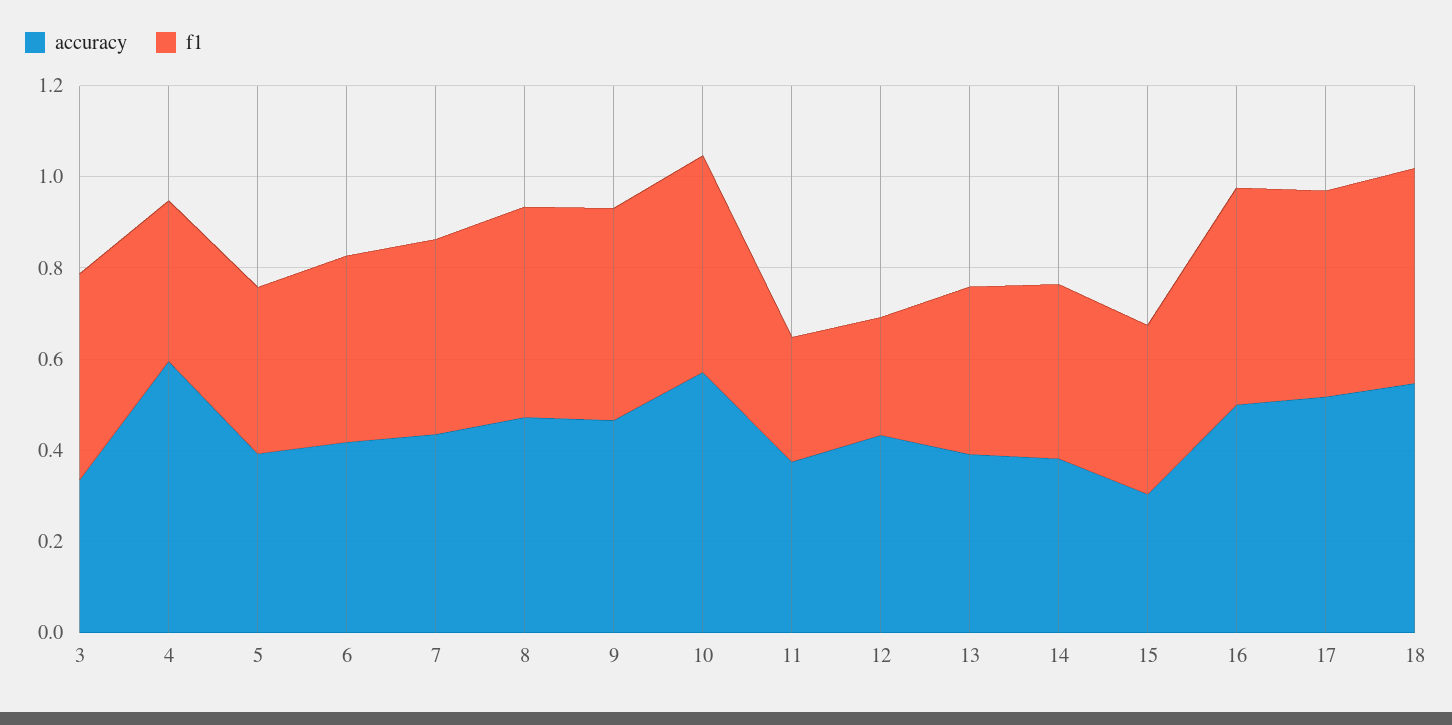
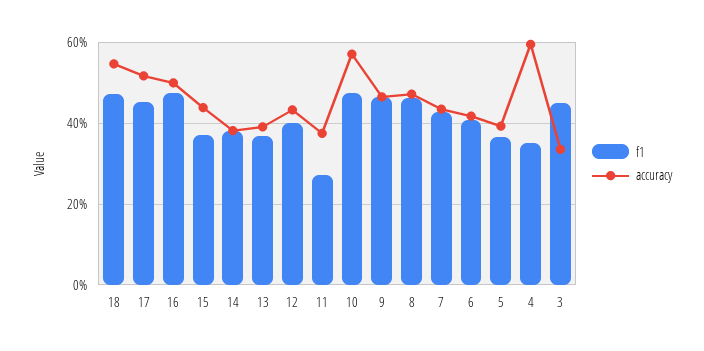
f1, 12: 0.25 -> 0.4
accuracy, 15: 0.3 -> 0.44

